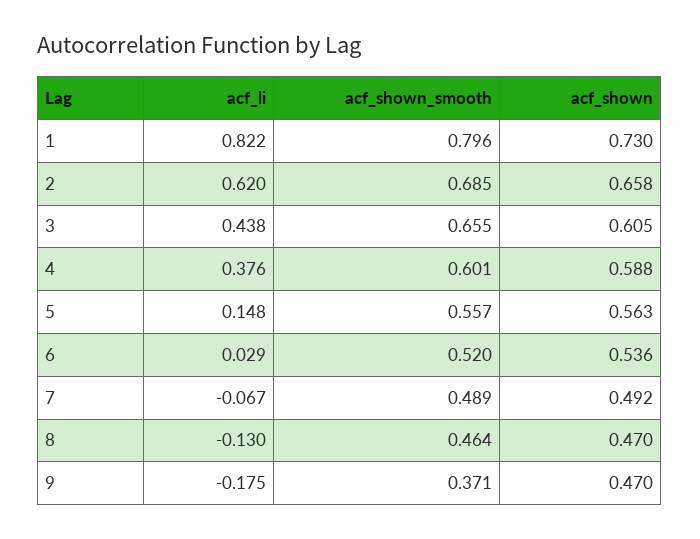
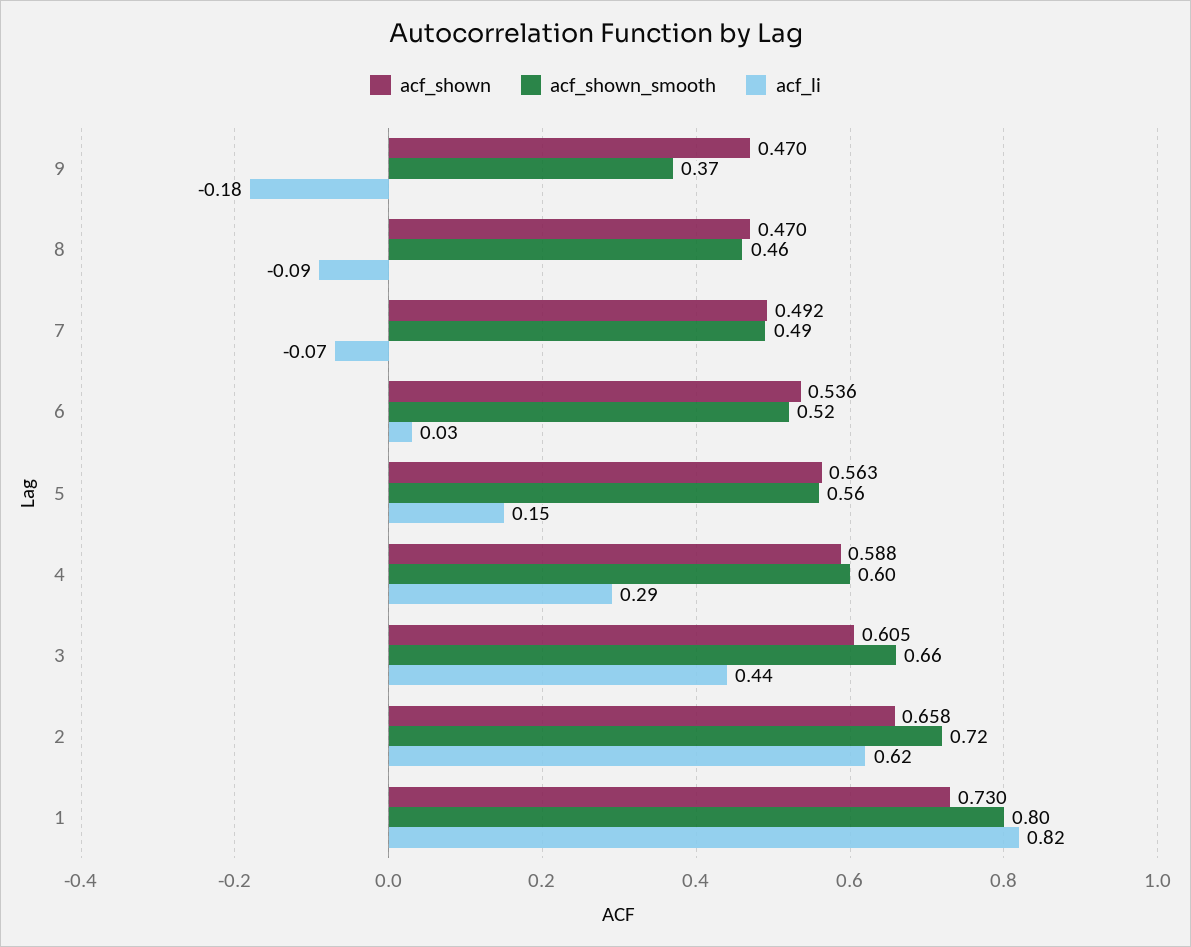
acf_shown_smooth, 2: 0.685 -> 0.72
acf_li, 4: 0.376 -> 0.29
acf_li, 8: -0.13 -> -0.09

